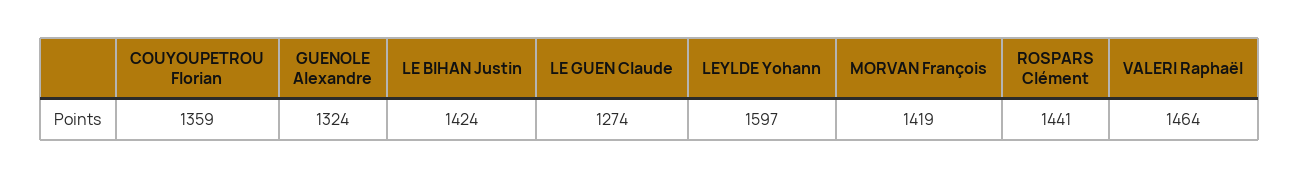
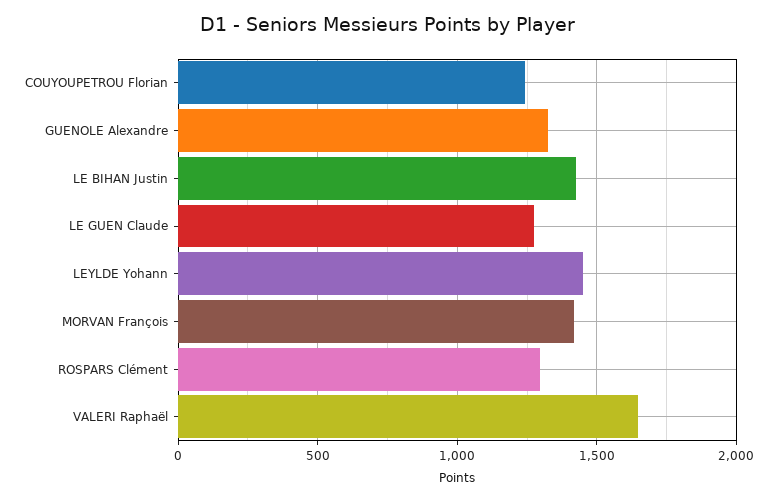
COUYOUPETROU Florian: 1359 -> 1250
LEYLDE Yohann: 1597 -> 1450
ROSPARS Clément: 1441 -> 1300
VALERI Raphaël: 1464 -> 1650

